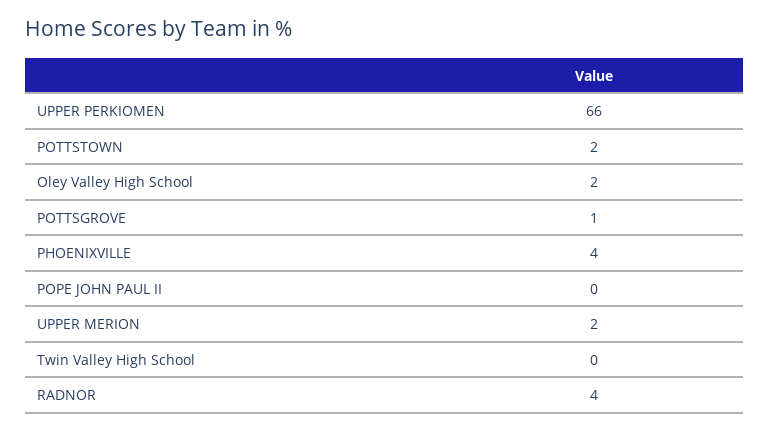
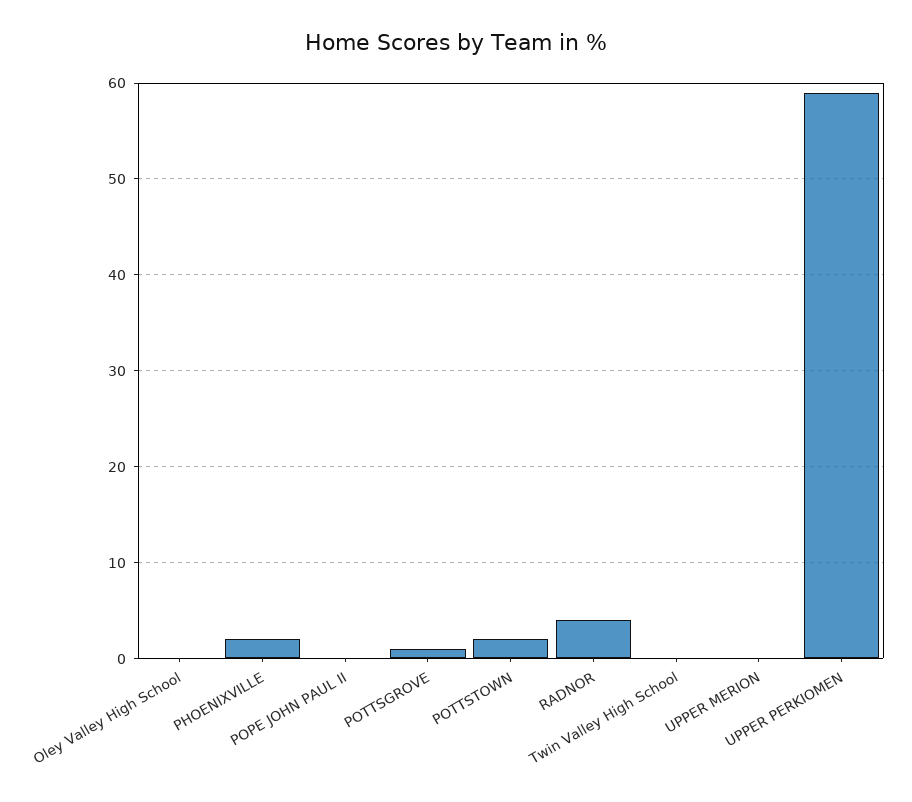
UPPER PERKIOMEN: 66 -> 59
Oley Valley High School: 2 -> 0
PHOENIXVILLE: 4 -> 2
UPPER MERION: 2 -> 0

